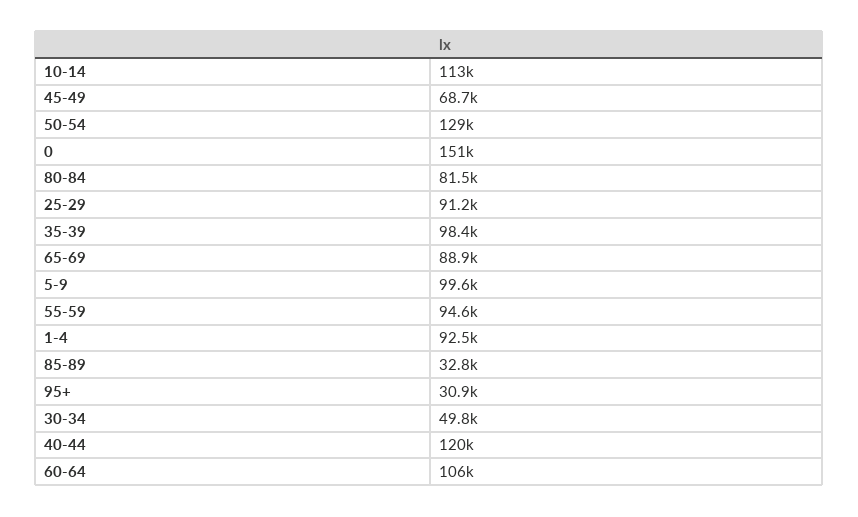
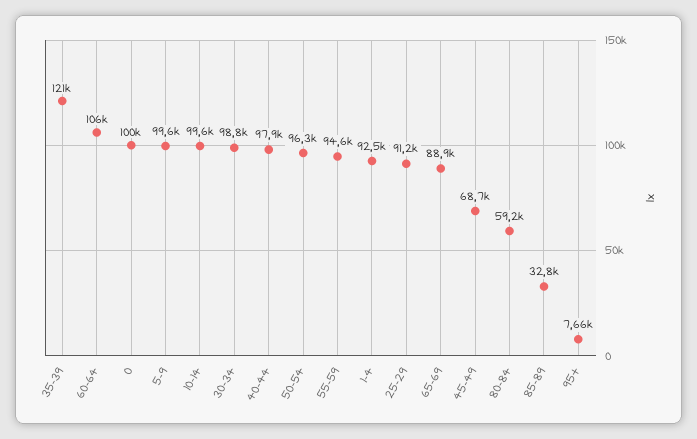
10-14: 113000 -> 99600
50-54: 129000 -> 96300
0: 151000 -> 100000
80-84: 81500 -> 59200
35-39: 98400 -> 121000
95+: 30900 -> 7660
30-34: 49800 -> 98800
40-44: 120000 -> 97900

